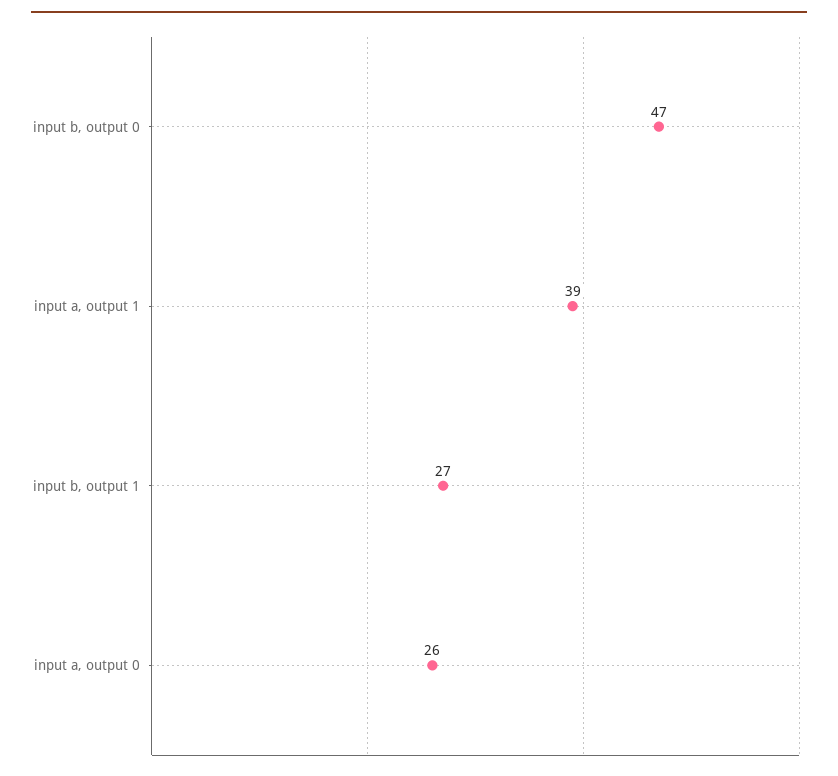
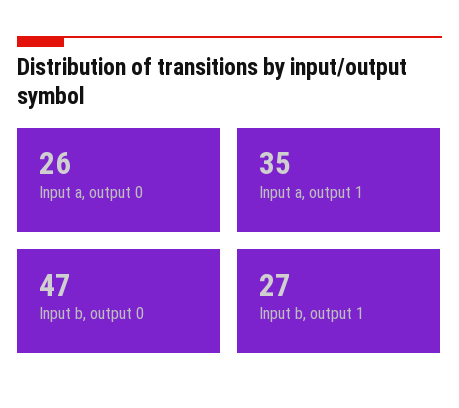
input a, output 1: 39 -> 35

